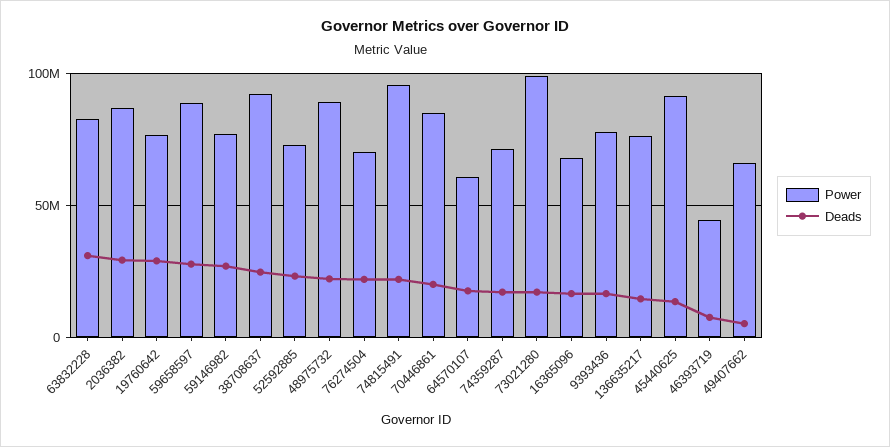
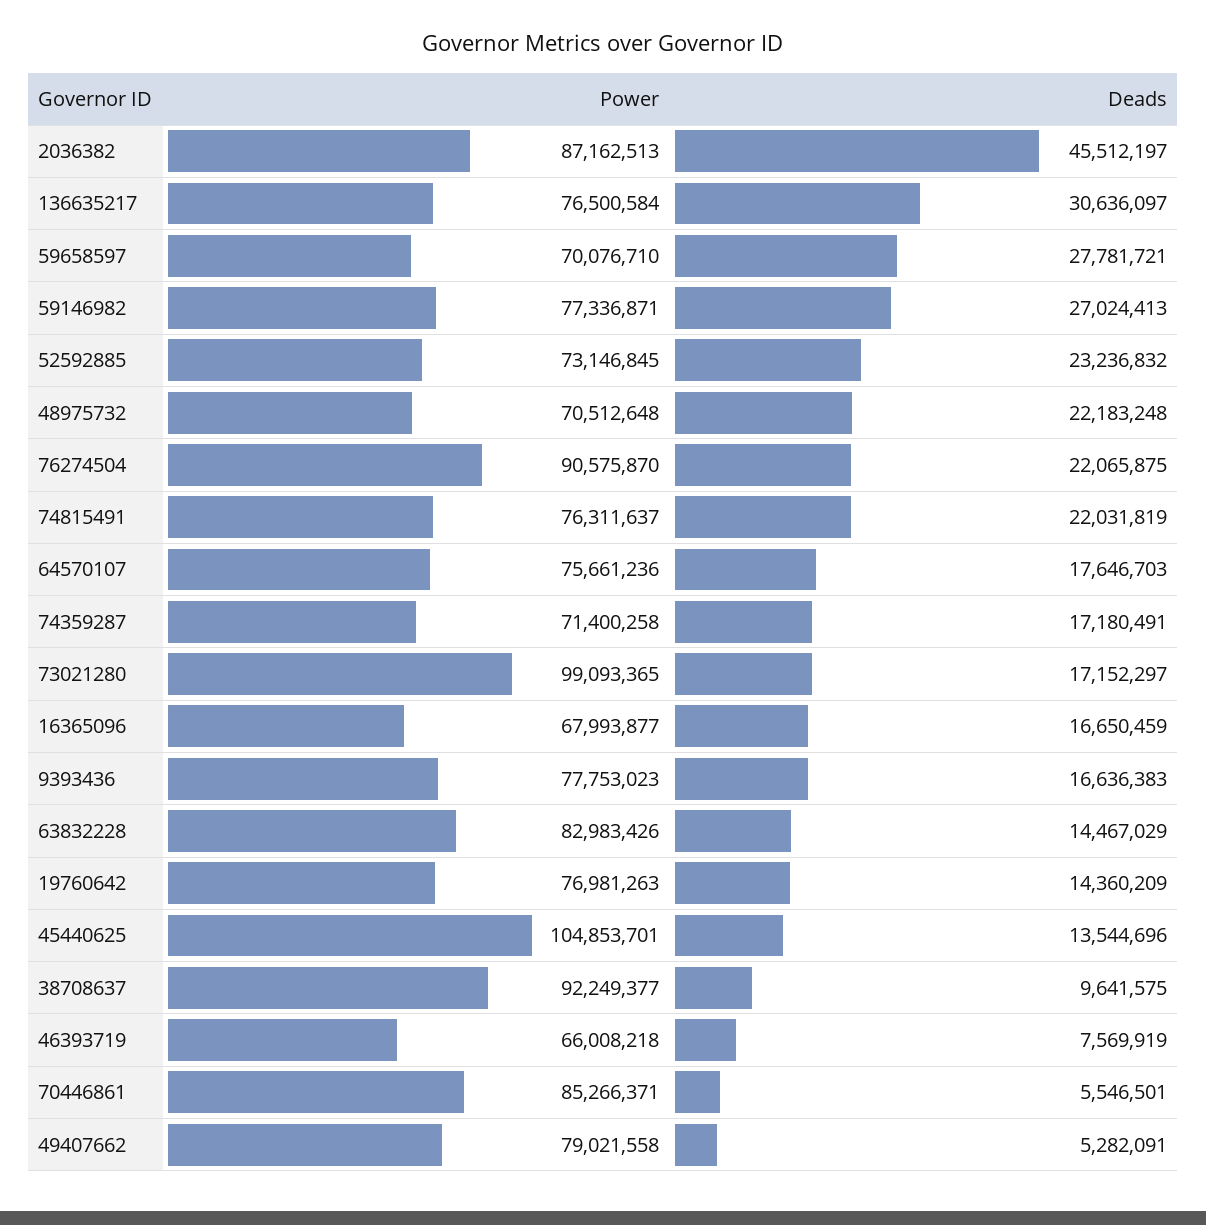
Deads, 63832228: 30000000 -> 14467029
Deads, 2036382: 30000000 -> 45512197
Deads, 19760642: 30000000 -> 14360209
Power, 59658597: 90000000 -> 70076710
Deads, 38708637: 25000000 -> 9641575
Power, 48975732: 90000000 -> 70512648
Power, 76274504: 70000000 -> 90575870
Power, 74815491: 95000000 -> 76311637
Deads, 70446861: 20000000 -> 5546501
Power, 64570107: 60000000 -> 75661236
Deads, 136635217: 15000000 -> 30636097
Power, 45440625: 90000000 -> 104853701
Power, 46393719: 45000000 -> 66008218
Power, 49407662: 65000000 -> 79021558

